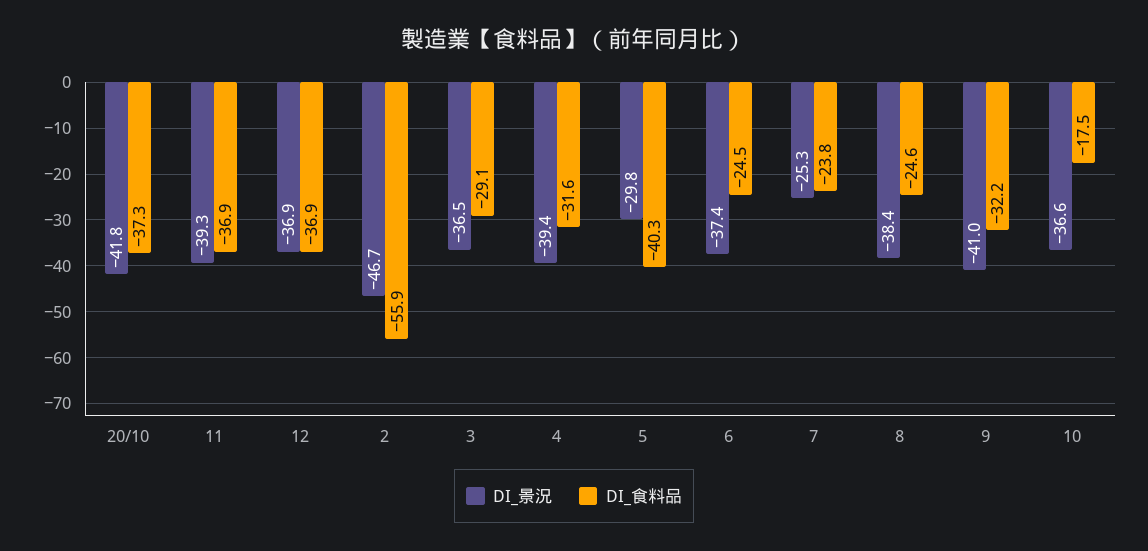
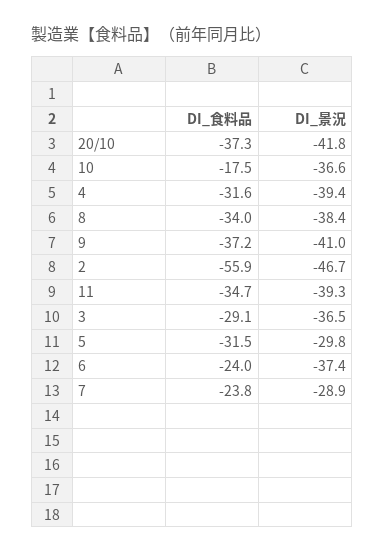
DI_食料品, 11: -36.9 -> -34.7
DI_景況, 12: -36.9 -> none
DI_食料品, 12: -36.9 -> none
DI_食料品, 5: -40.3 -> -31.5
DI_食料品, 6: -24.5 -> -24
DI_景況, 7: -25.3 -> -28.9
DI_食料品, 8: -24.6 -> -34
DI_食料品, 9: -32.2 -> -37.2

